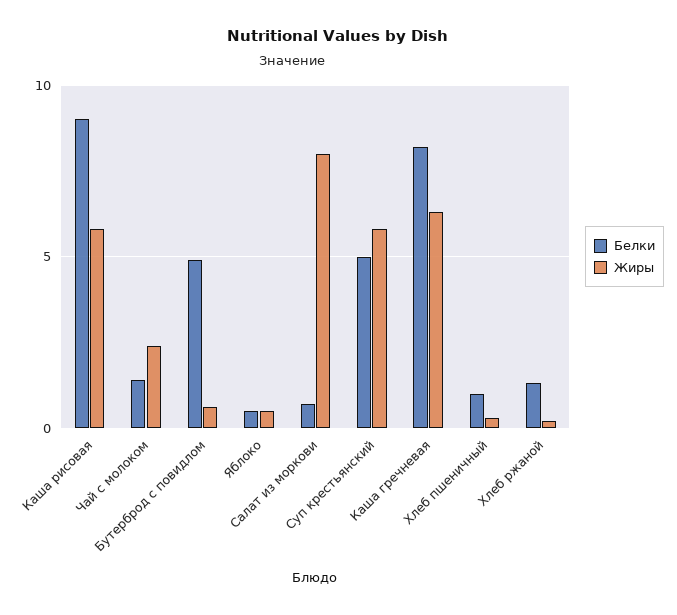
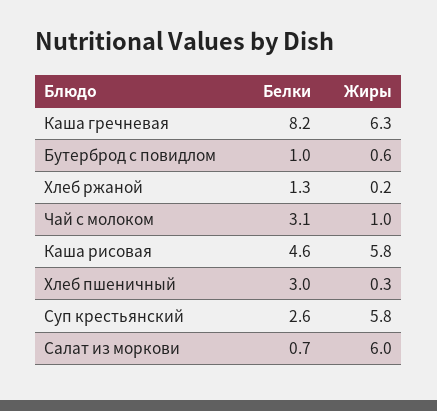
Белки, Каша рисовая: 9 -> 4.6
Белки, Чай с молоком: 1.5 -> 3.1
Жиры, Чай с молоком: 2.5 -> 1
Белки, Бутерброд с повидлом: 5 -> 1
Белки, Яблоко: 0.5 -> none
Жиры, Яблоко: 0.5 -> none
Жиры, Салат из моркови: 8 -> 6
Белки, Суп крестьянский: 5 -> 2.6
Белки, Хлеб пшеничный: 1 -> 3

